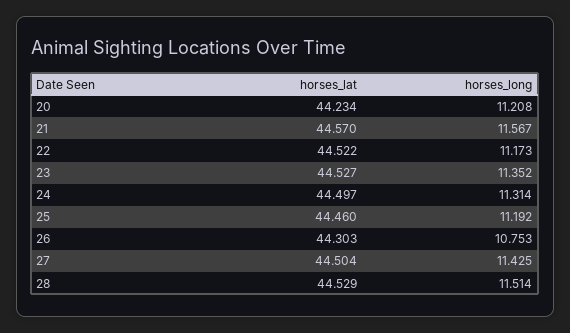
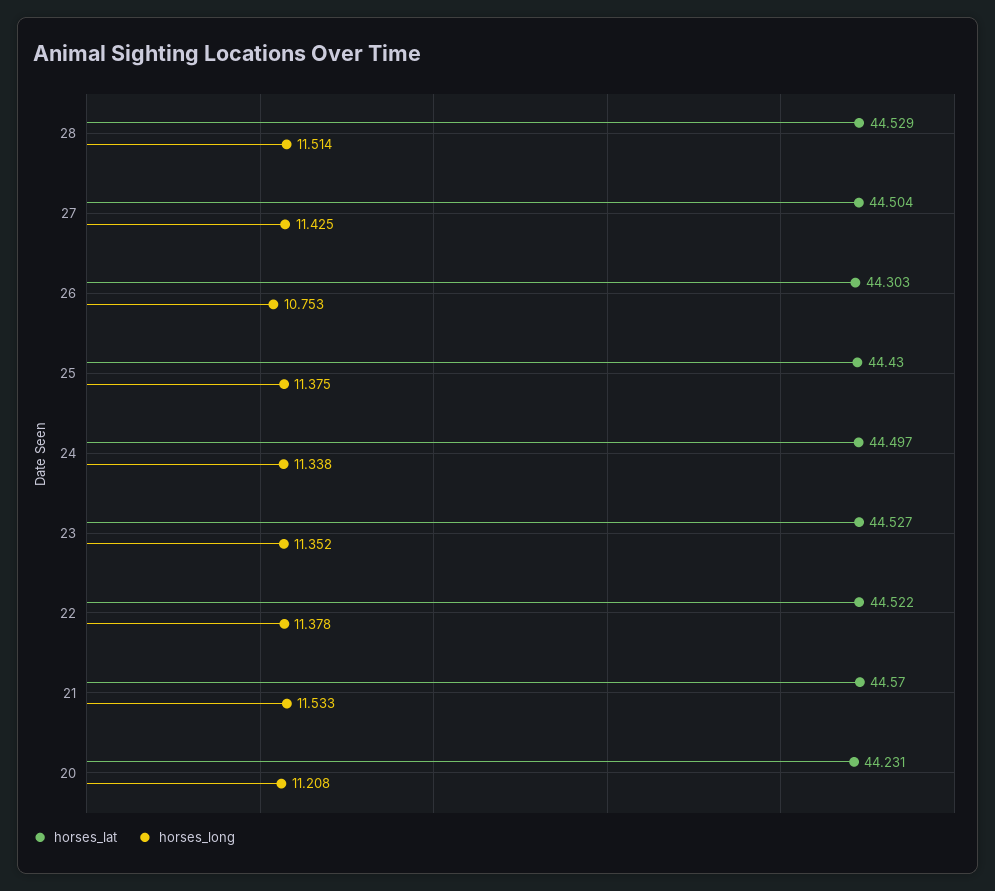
horses_lat, 20: 44.234 -> 44.231
horses_long, 21: 11.567 -> 11.533
horses_long, 22: 11.173 -> 11.378
horses_long, 24: 11.314 -> 11.338
horses_lat, 25: 44.46 -> 44.43
horses_long, 25: 11.192 -> 11.375

